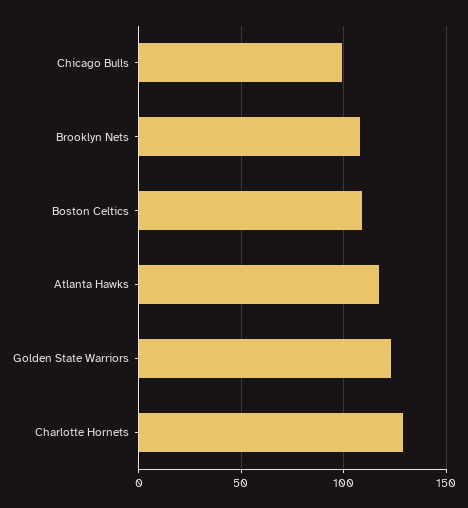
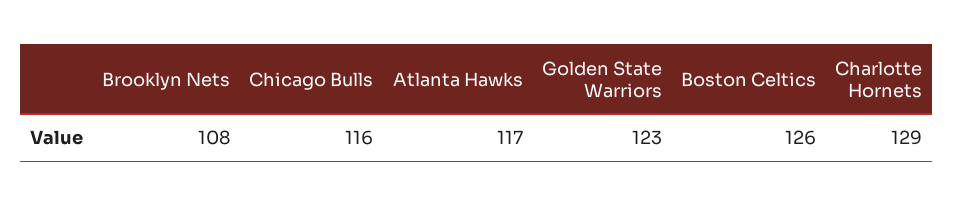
Chicago Bulls: 100 -> 116
Boston Celtics: 110 -> 126

